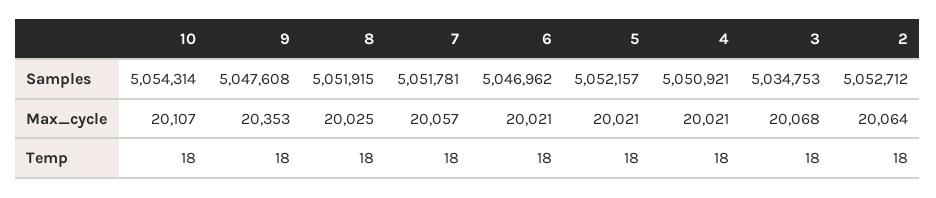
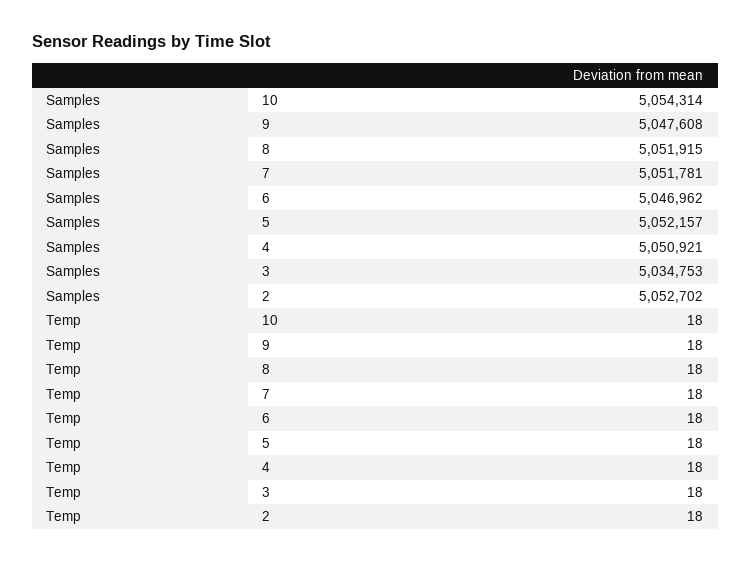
2, Samples: 5052712 -> 5052702
10, Max_cycle: 20107 -> none
9, Max_cycle: 20353 -> none
8, Max_cycle: 20025 -> none
7, Max_cycle: 20057 -> none
6, Max_cycle: 20021 -> none
5, Max_cycle: 20021 -> none
4, Max_cycle: 20021 -> none
3, Max_cycle: 20068 -> none
2, Max_cycle: 20064 -> none

